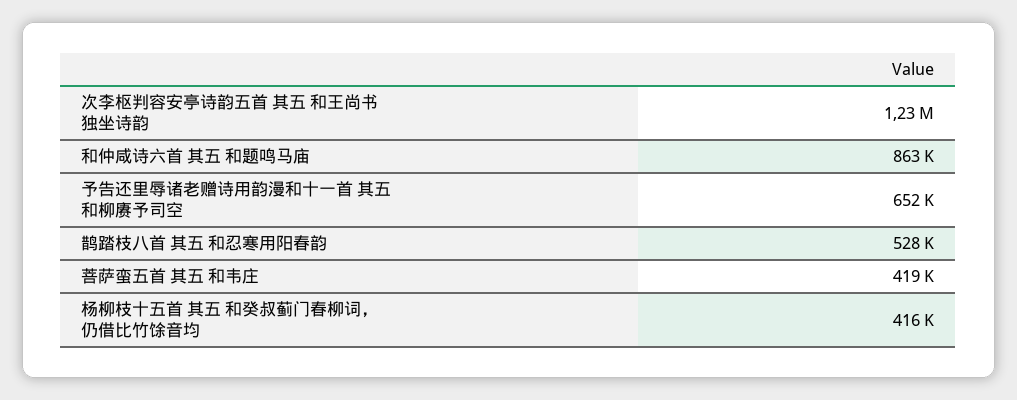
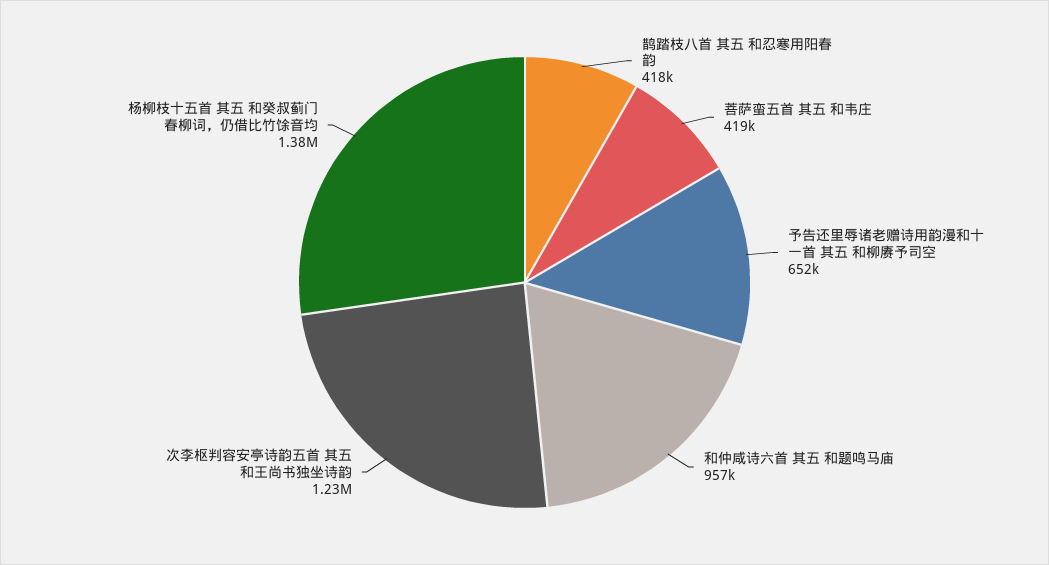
和仲咸诗六首 其五 和题鸣马庙: 863000 -> 957000
鹊踏枝八首 其五 和忍寒用阳春韵: 528000 -> 418000
杨柳枝十五首 其五 和癸叔蓟门春柳词，仍借比竹馀音均: 416000 -> 1380000

